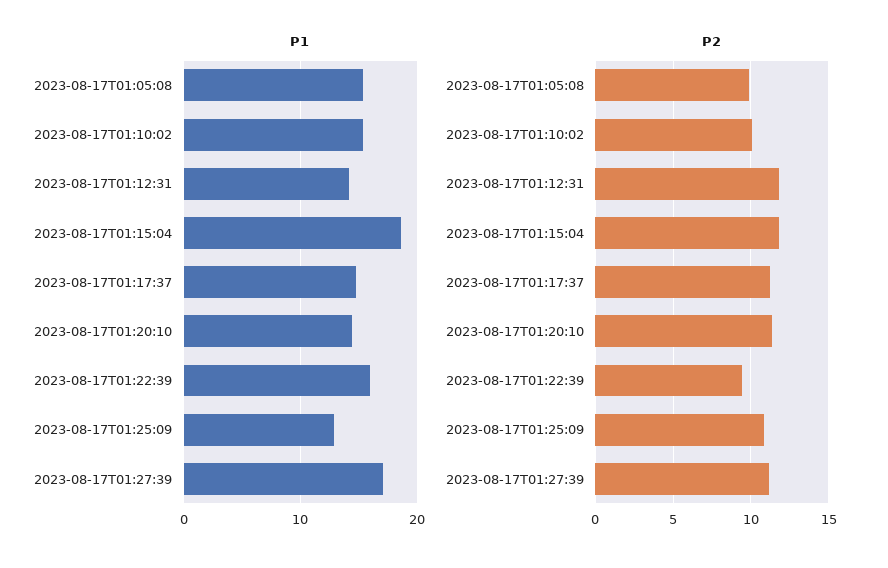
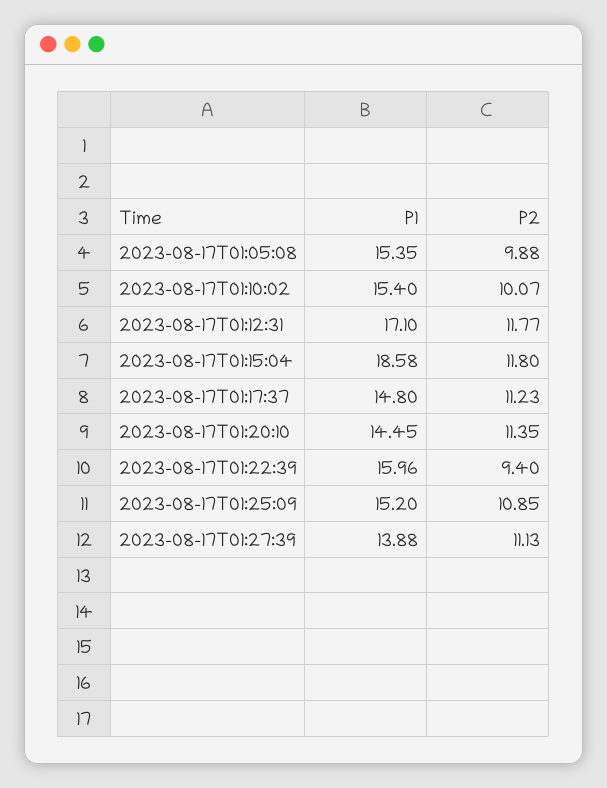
P1, 2023-08-17T01:12:31: 14 -> 17.1
P1, 2023-08-17T01:25:09: 13 -> 15.2
P1, 2023-08-17T01:27:39: 17 -> 13.88

